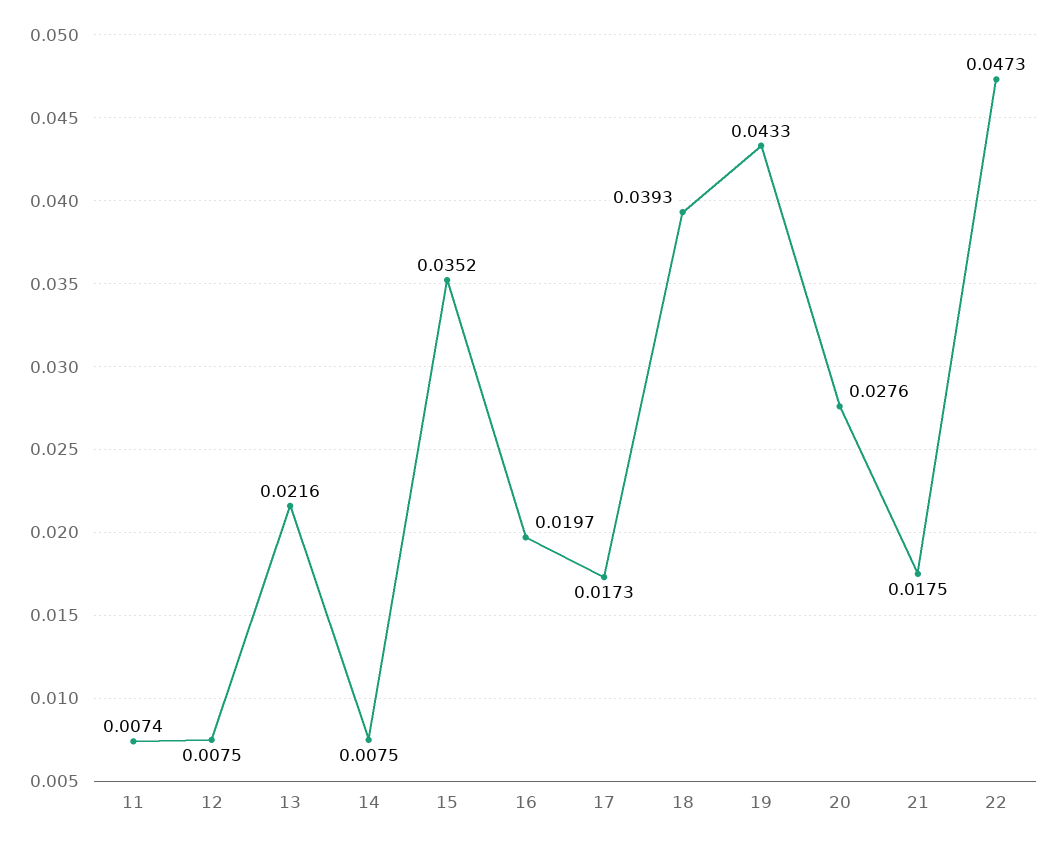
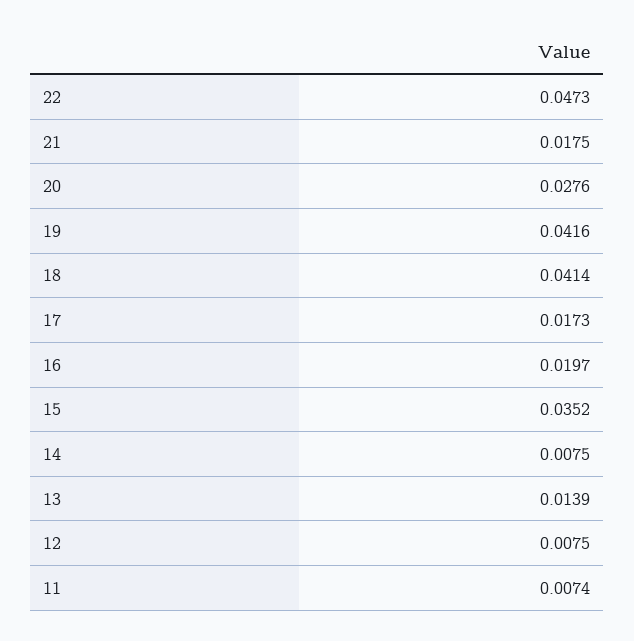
13: 0.0216 -> 0.0139
18: 0.0393 -> 0.0414
19: 0.0433 -> 0.0416

